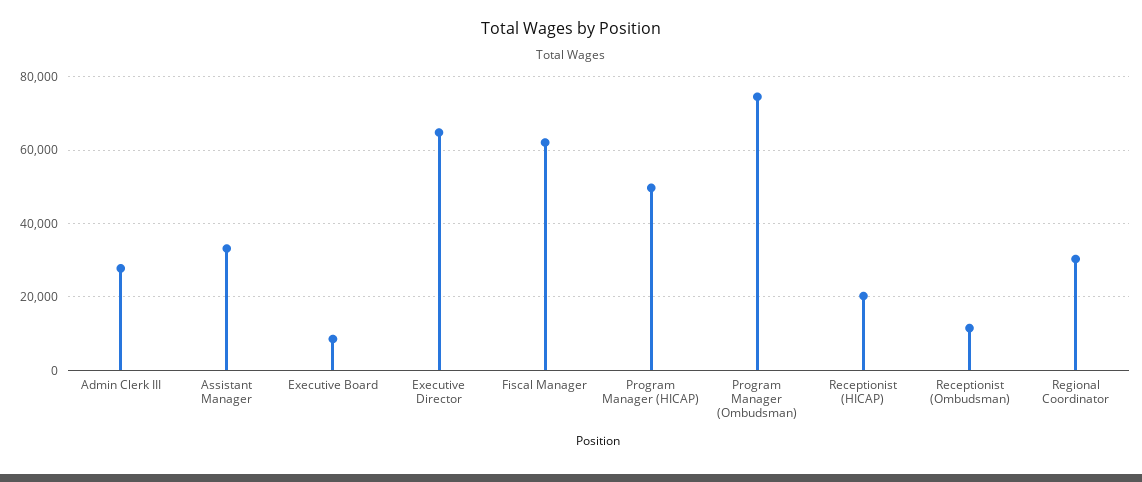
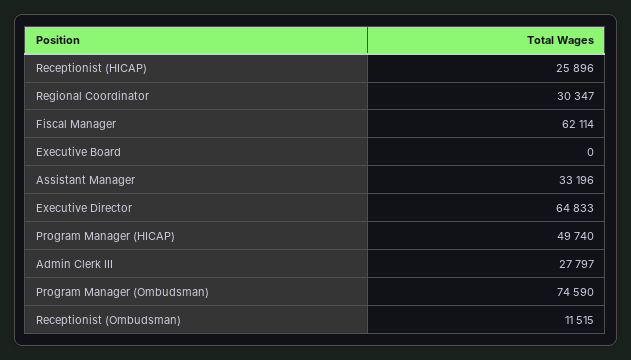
Executive Board: 8000 -> 0
Receptionist (HICAP): 20000 -> 25896

